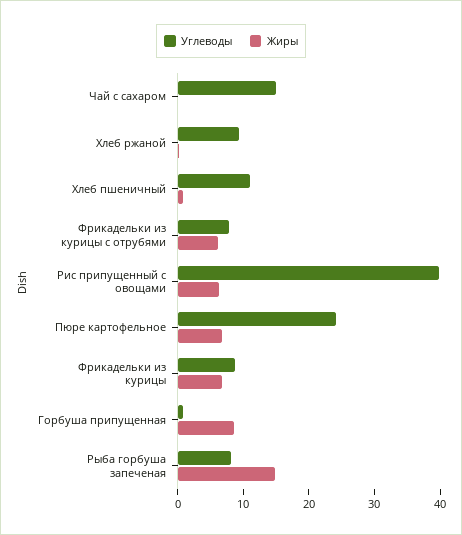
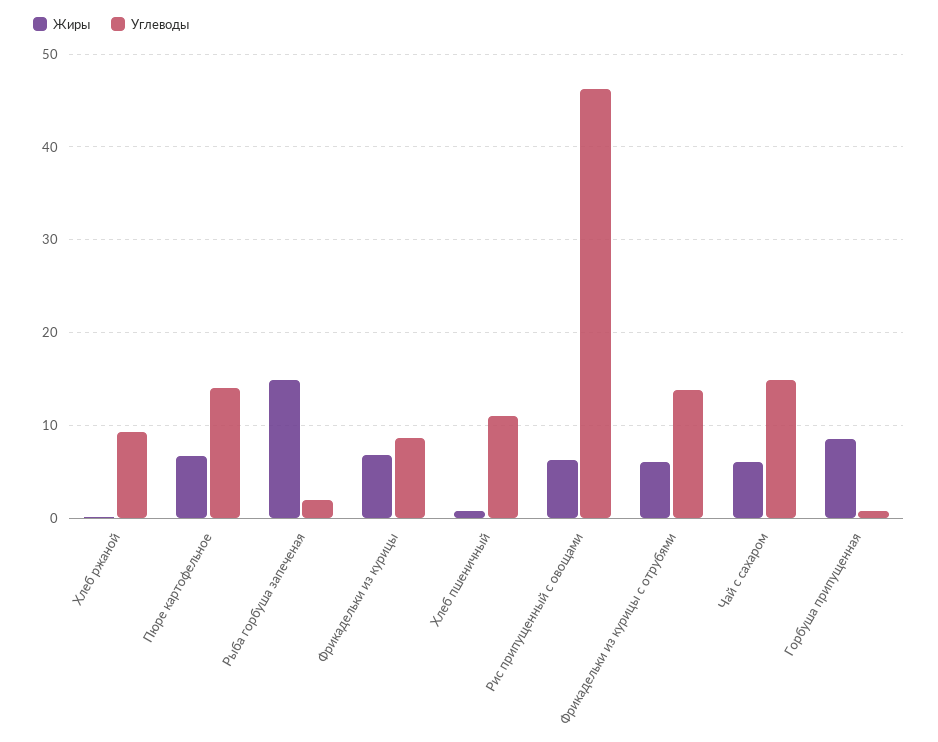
Жиры, Чай с сахаром: 0 -> 6
Углеводы, Фрикадельки из курицы с отрубями: 8 -> 14
Углеводы, Рис припущенный с овощами: 40 -> 46
Углеводы, Пюре картофельное: 24 -> 14
Углеводы, Рыба горбуша запеченая: 8 -> 2

